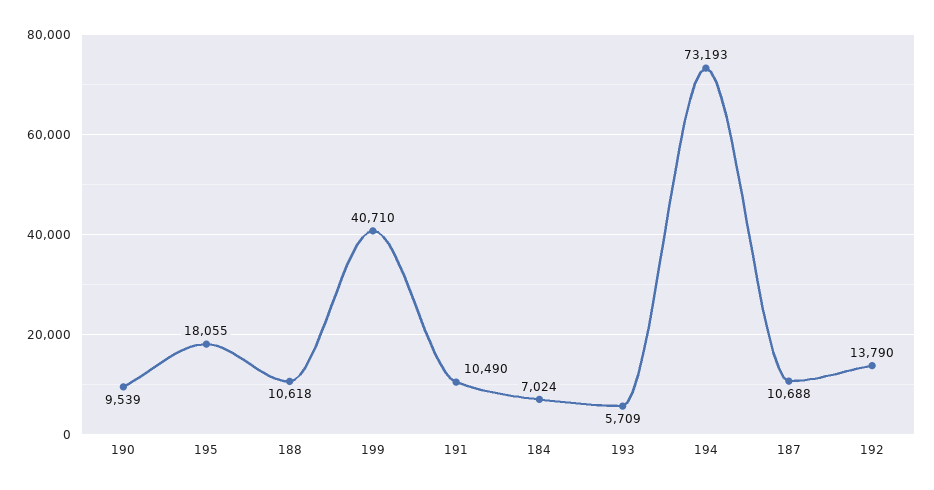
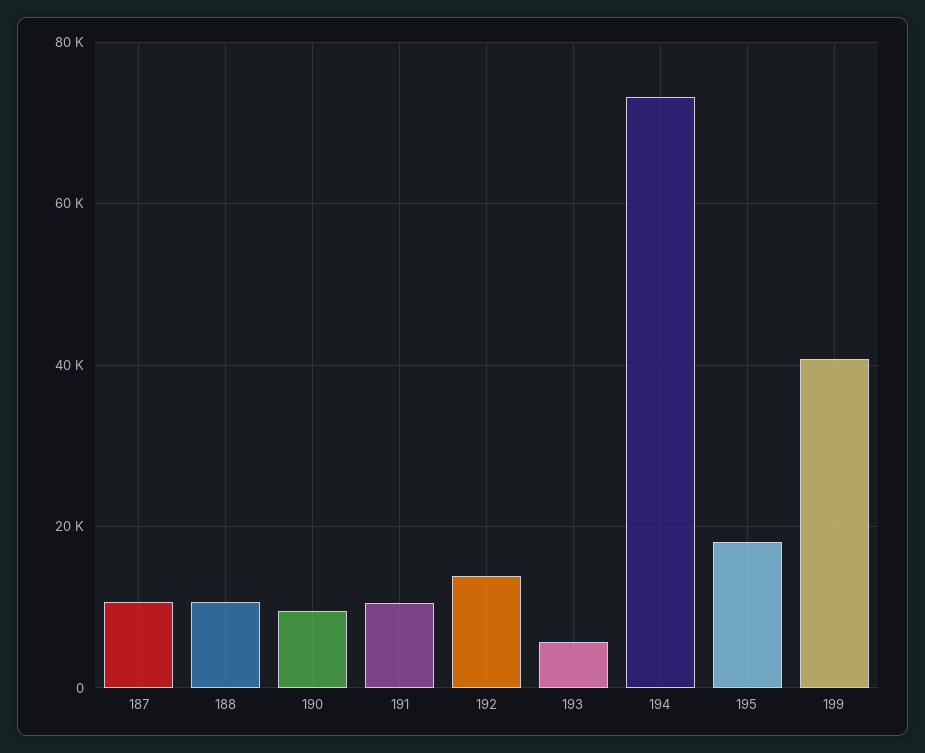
184: 7024 -> none

